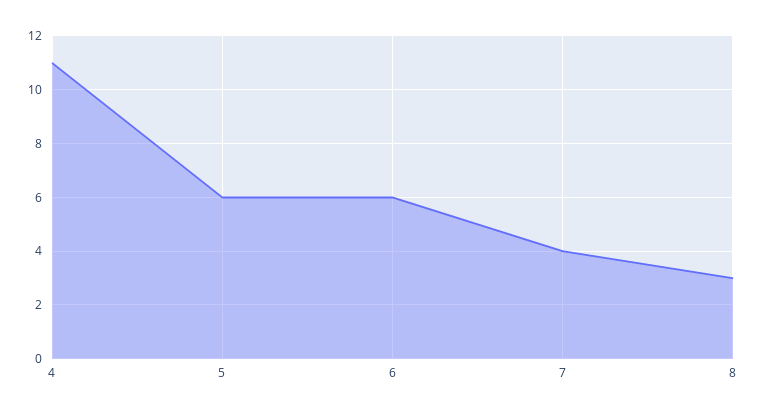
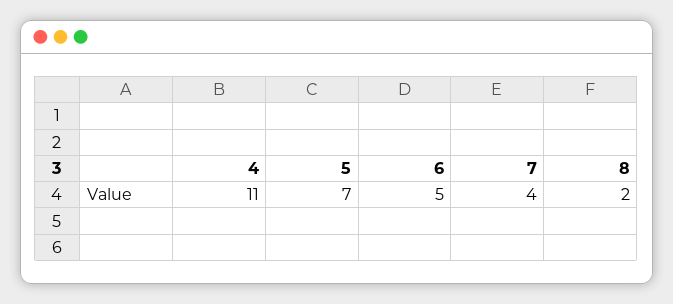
5: 6 -> 7
6: 6 -> 5
8: 3 -> 2

